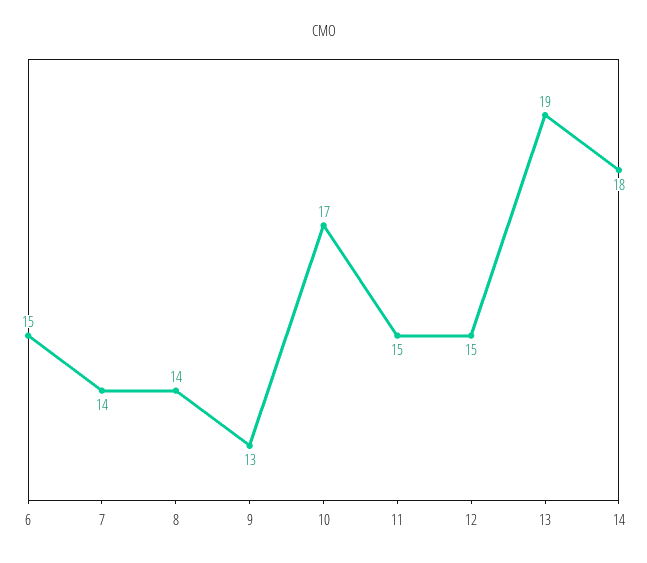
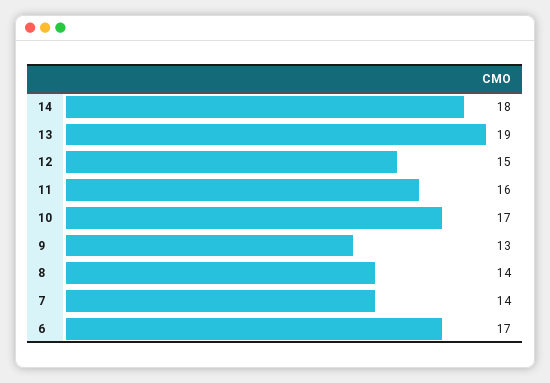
6: 15 -> 17
11: 15 -> 16

